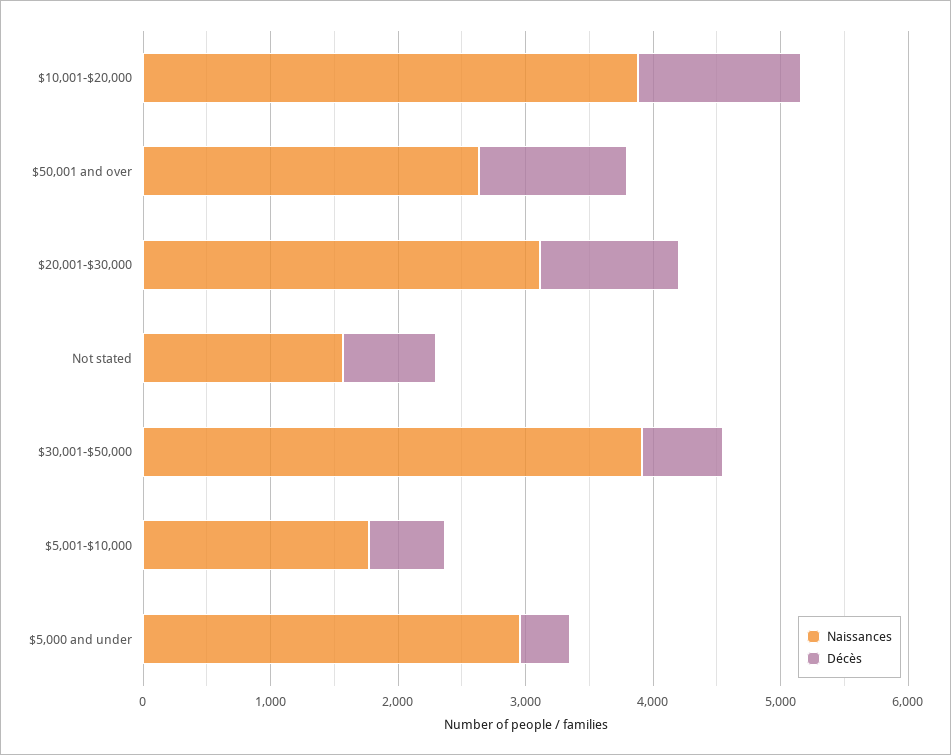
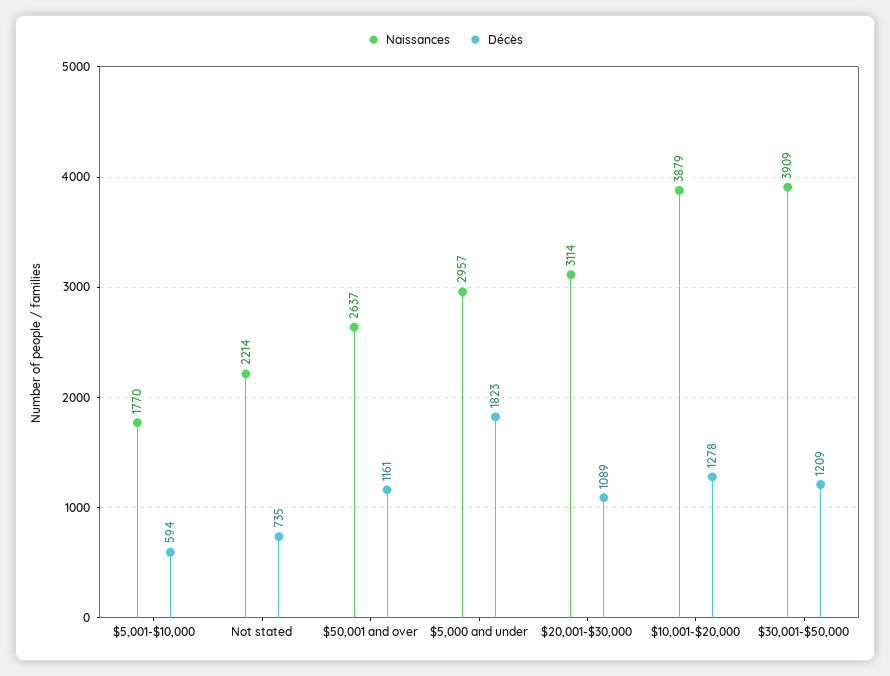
Naissances, Not stated: 1600 -> 2214
Décès, $30,001-$50,000: 600 -> 1209
Décès, $5,000 and under: 400 -> 1823

